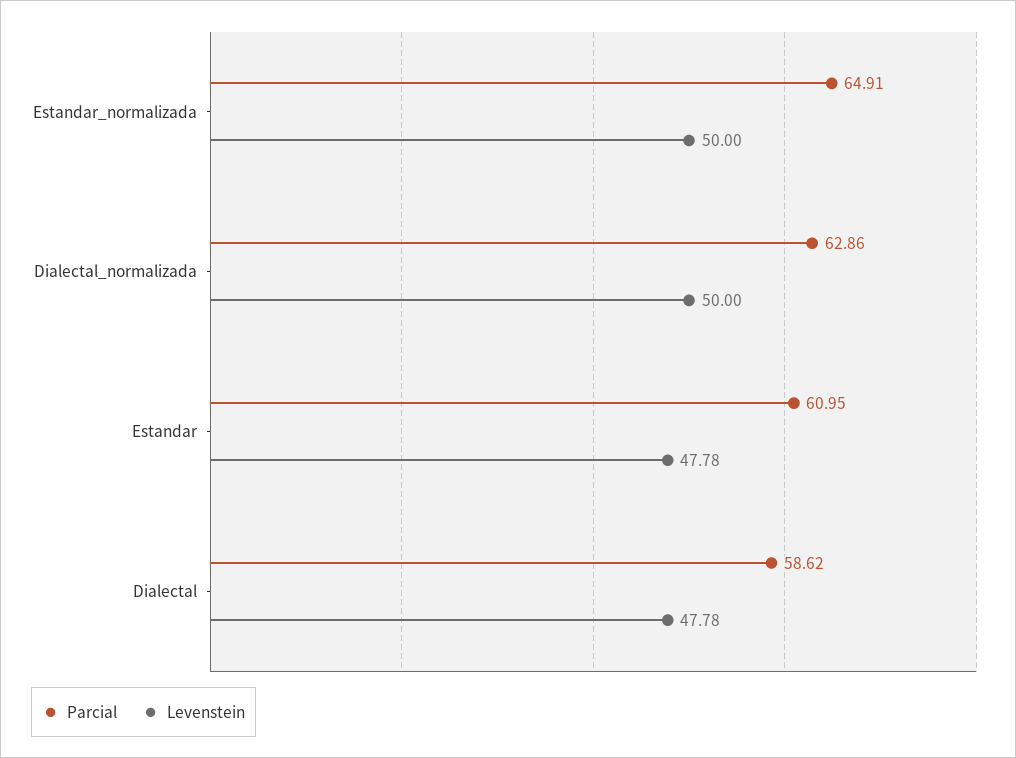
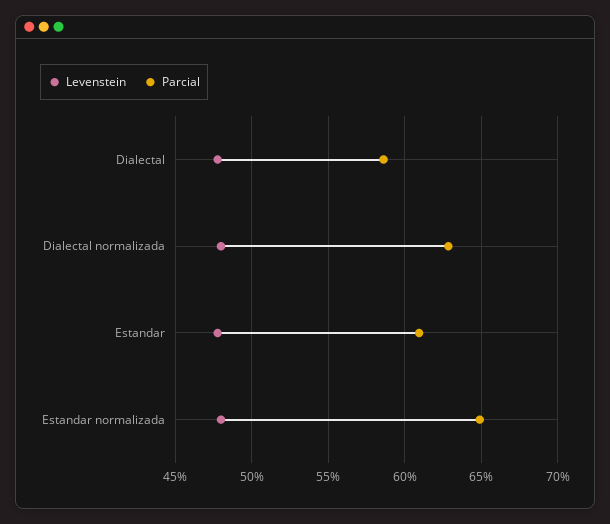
Levenstein, Estandar_normalizada: 50 -> 48
Levenstein, Dialectal_normalizada: 50 -> 48

